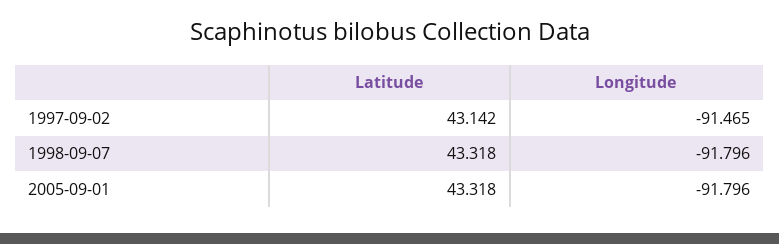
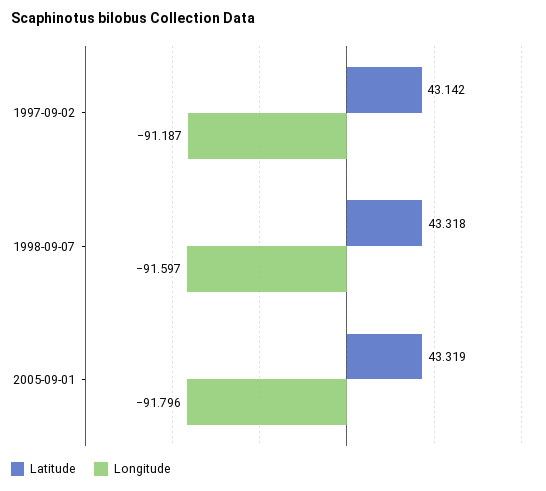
Longitude, 1997-09-02: -91.465 -> -91.187
Longitude, 1998-09-07: -91.796 -> -91.597
Latitude, 2005-09-01: 43.318 -> 43.319

